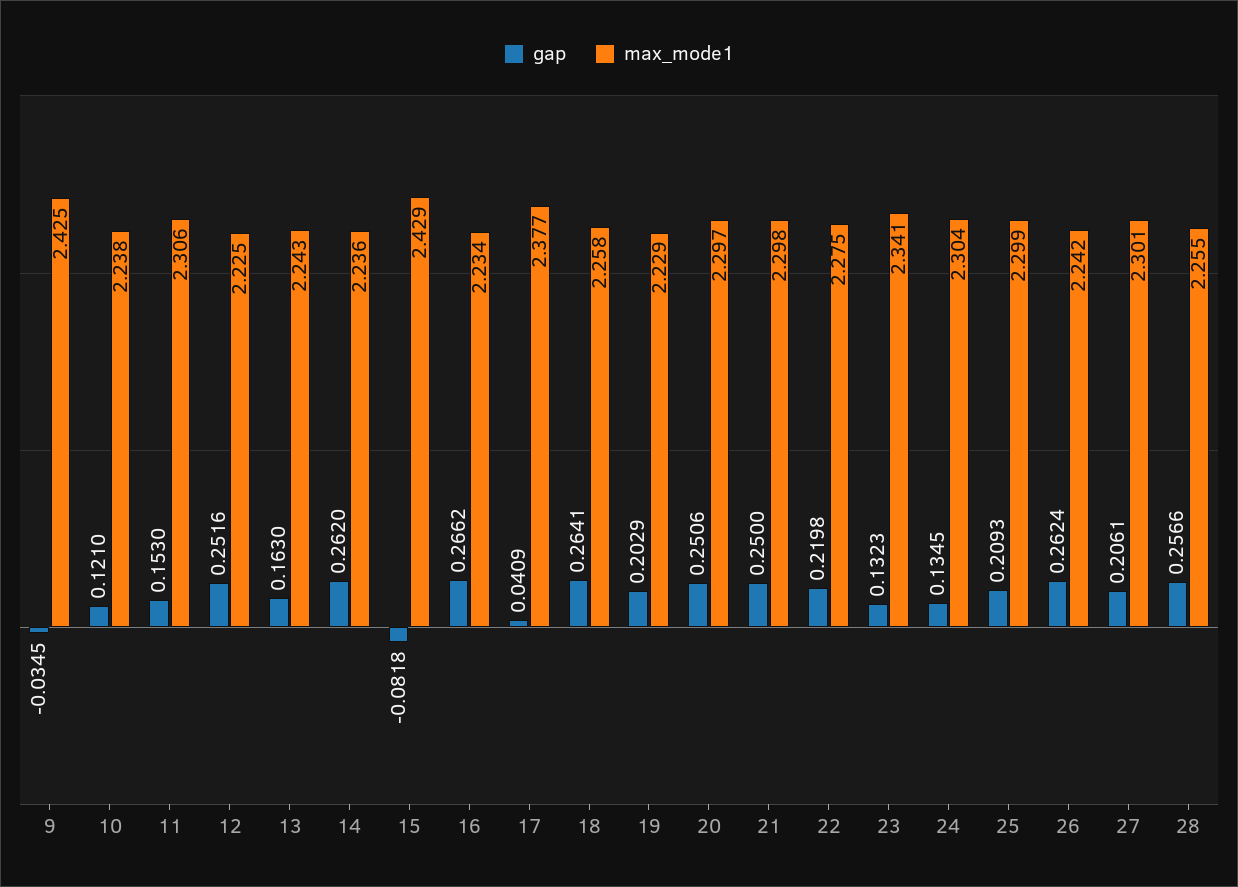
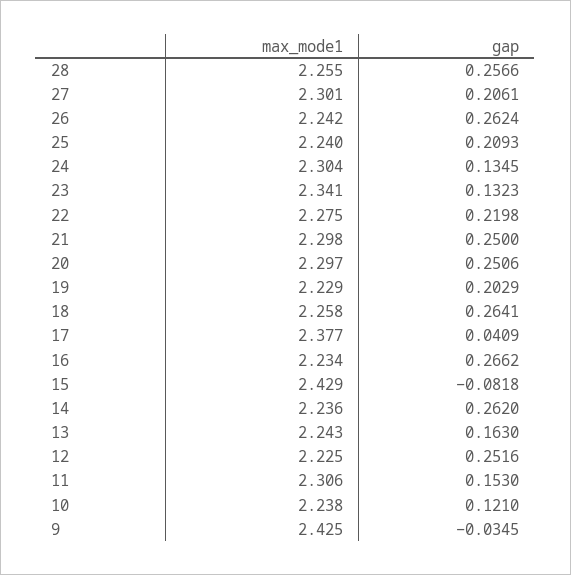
max_mode1, 25: 2.299 -> 2.24

